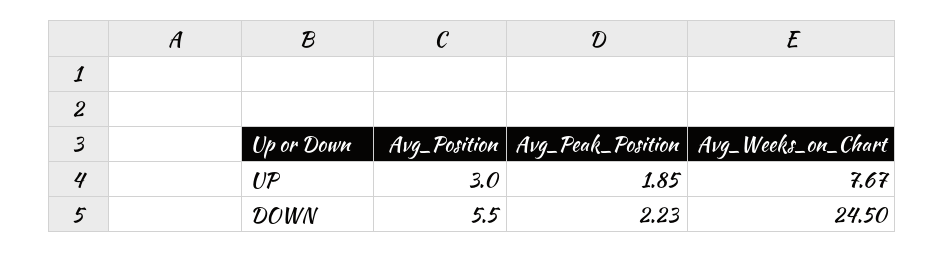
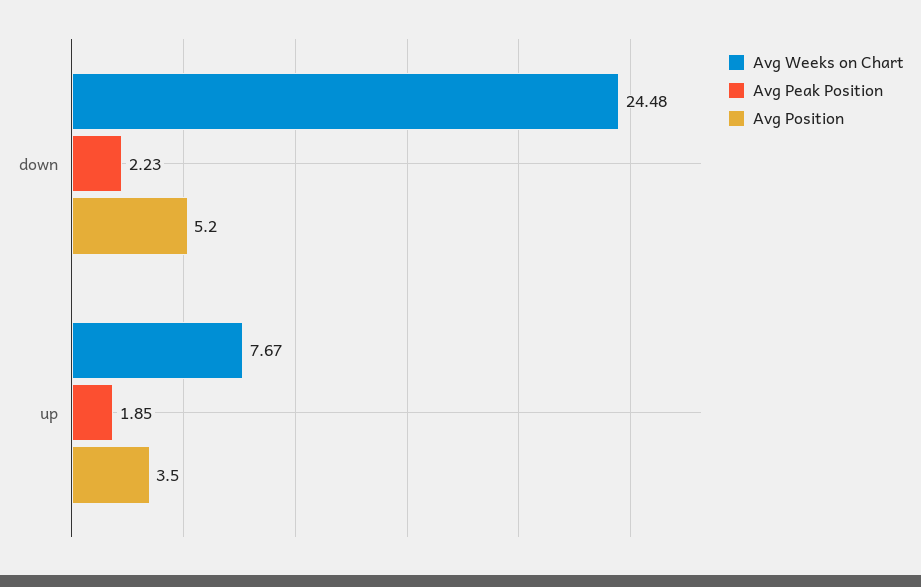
Avg_Position, UP: 3 -> 3.5
Avg_Position, DOWN: 5.5 -> 5.2
Avg_Weeks_on_Chart, DOWN: 24.5 -> 24.48

